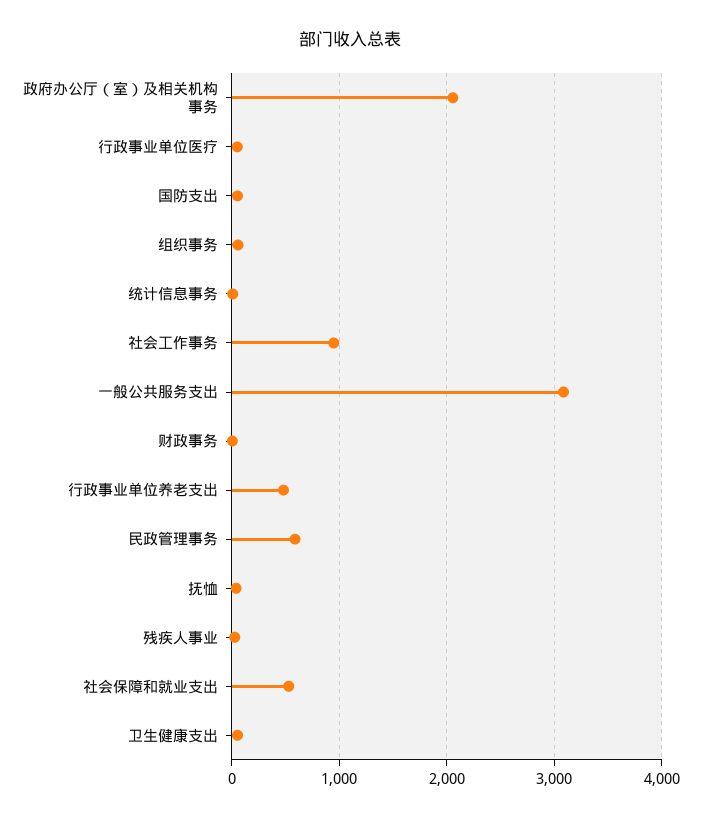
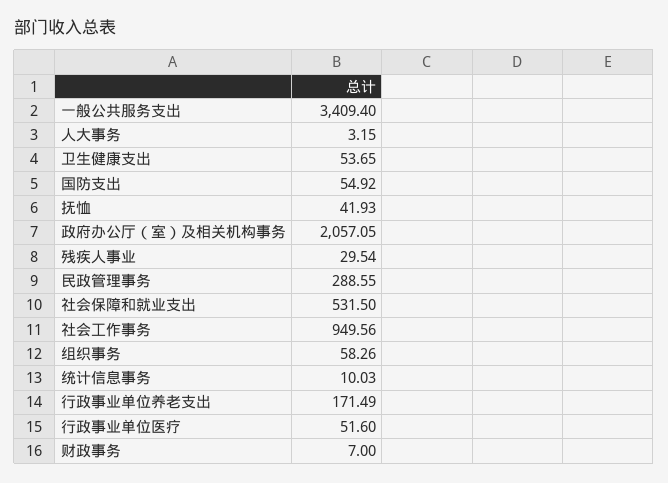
一般公共服务支出: 3100 -> 3409.4
行政事业单位养老支出: 500 -> 171.49
民政管理事务: 600 -> 288.55
人大事务: none -> 3.15

